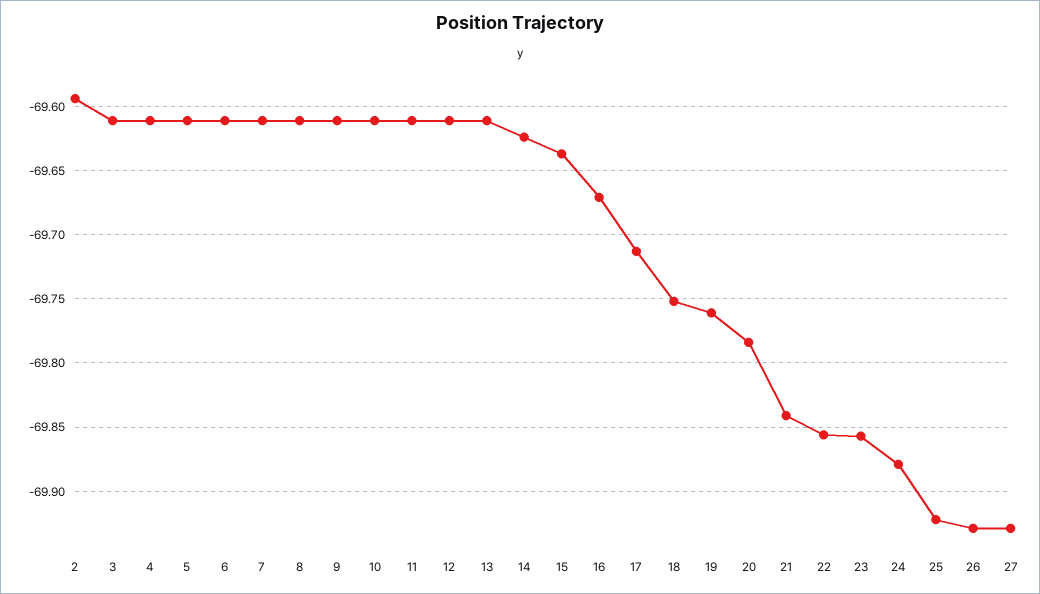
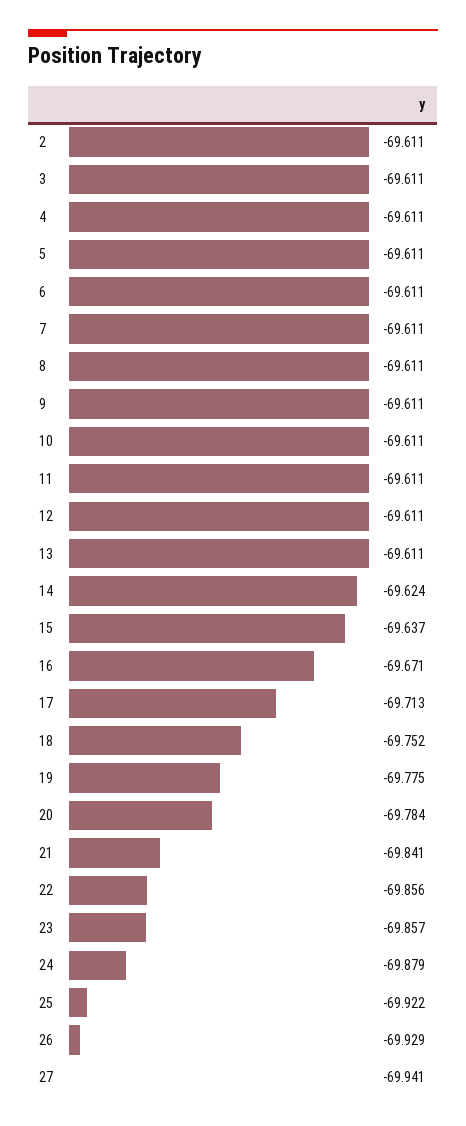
2: -69.595 -> -69.611
19: -69.76 -> -69.775
27: -69.93 -> -69.941

